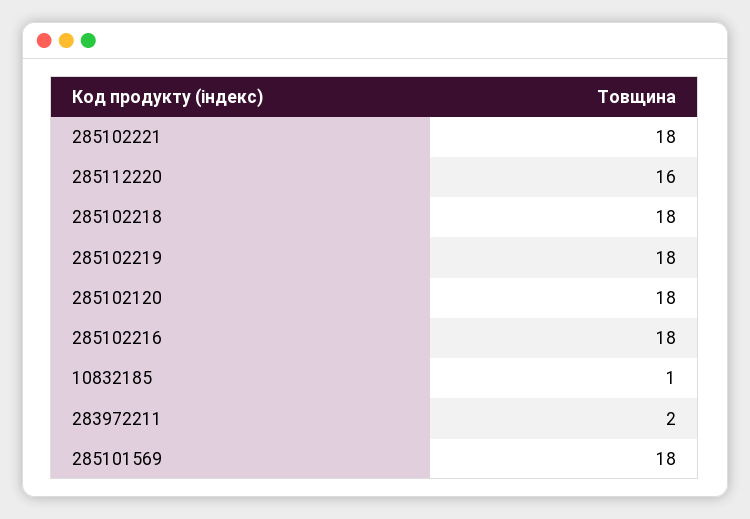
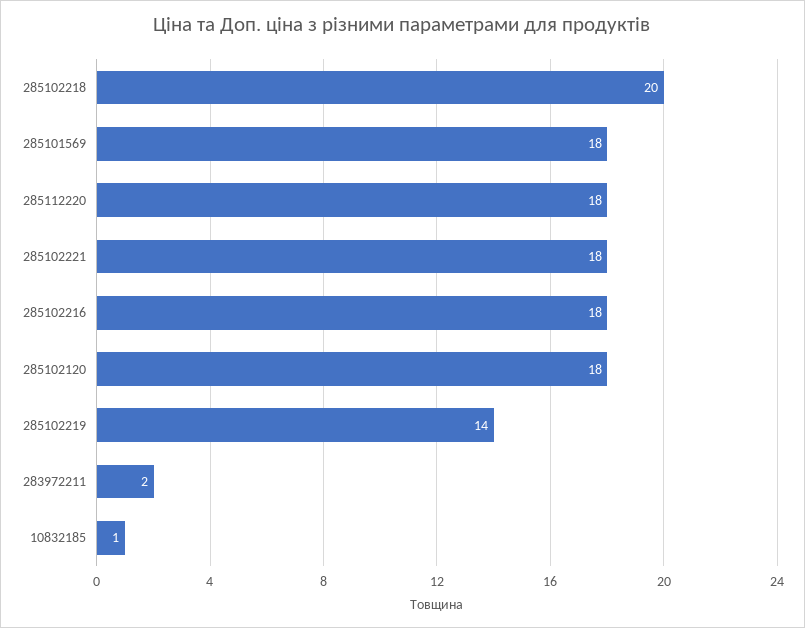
285112220: 16 -> 18
285102218: 18 -> 20
285102219: 18 -> 14

